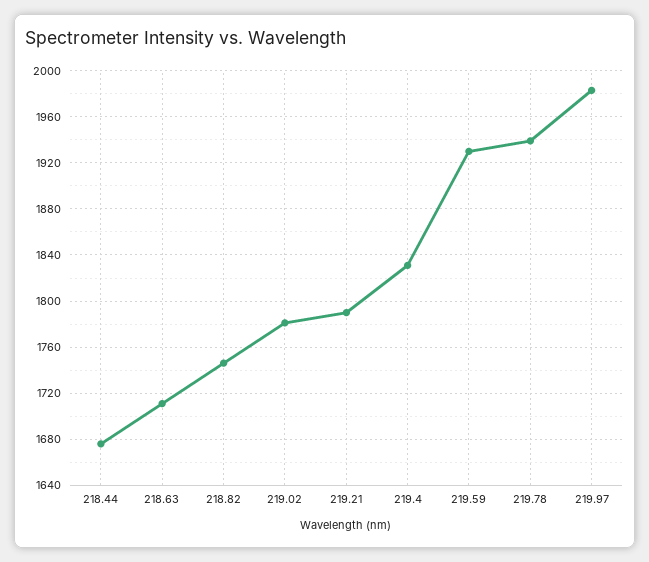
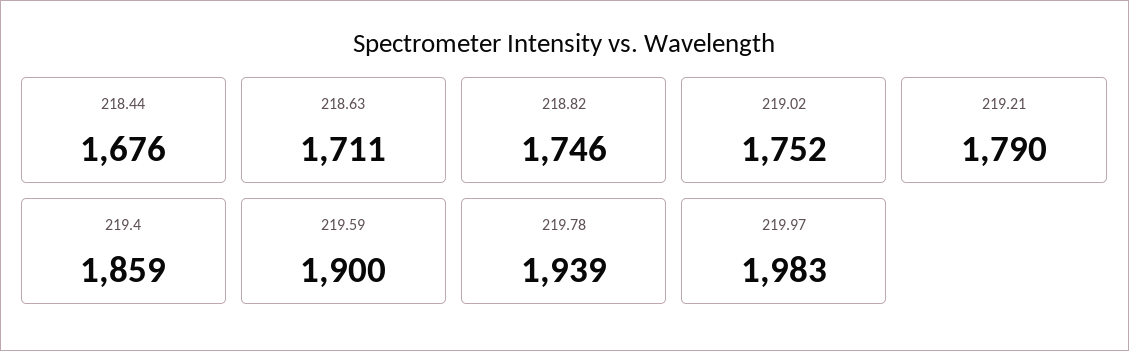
219.02: 1780 -> 1752
219.4: 1830 -> 1859
219.59: 1930 -> 1900

